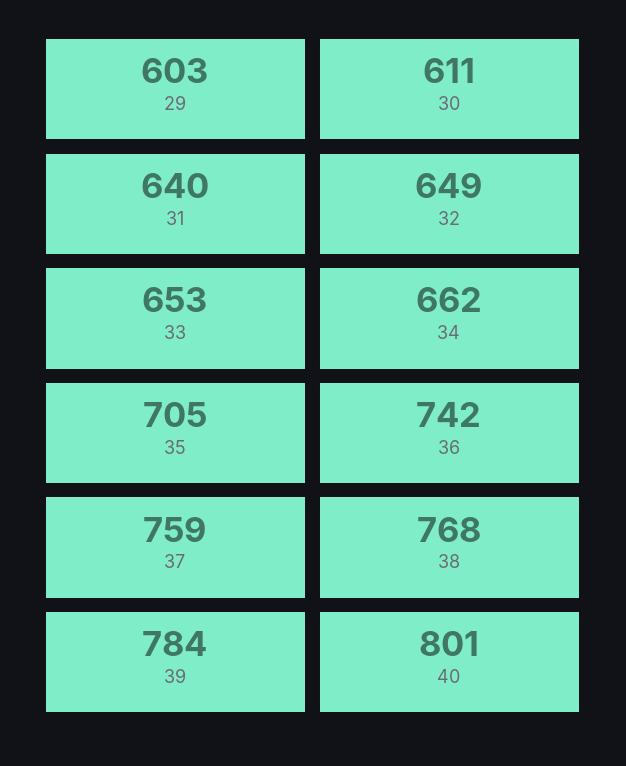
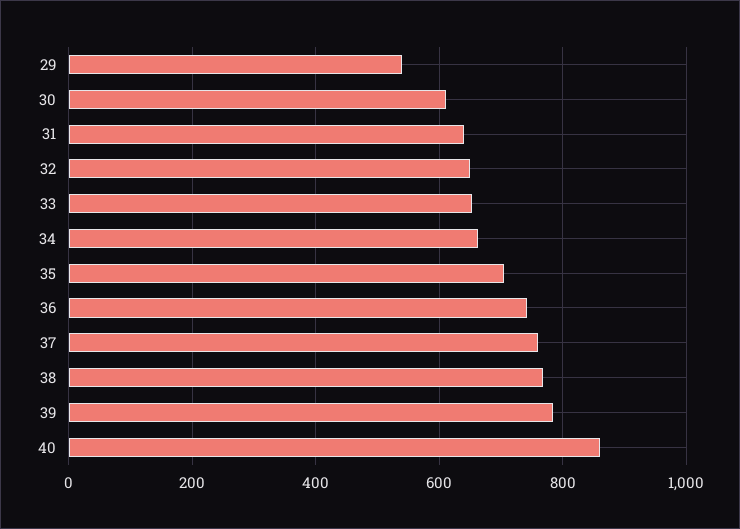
29: 603 -> 540
40: 801 -> 860

